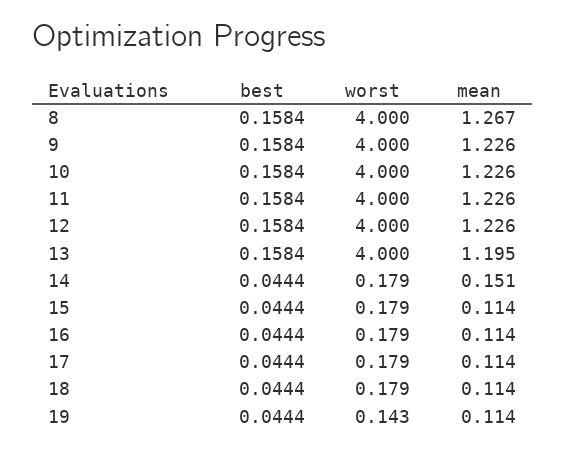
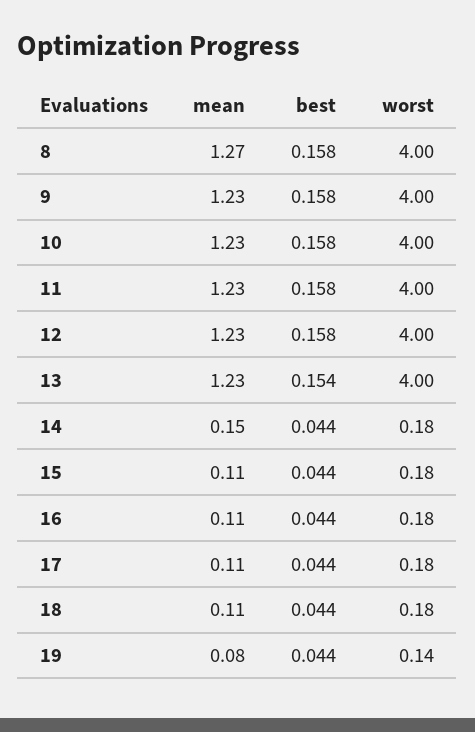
best, 13: 0.1584 -> 0.154
mean, 13: 1.195 -> 1.23
mean, 19: 0.114 -> 0.08

